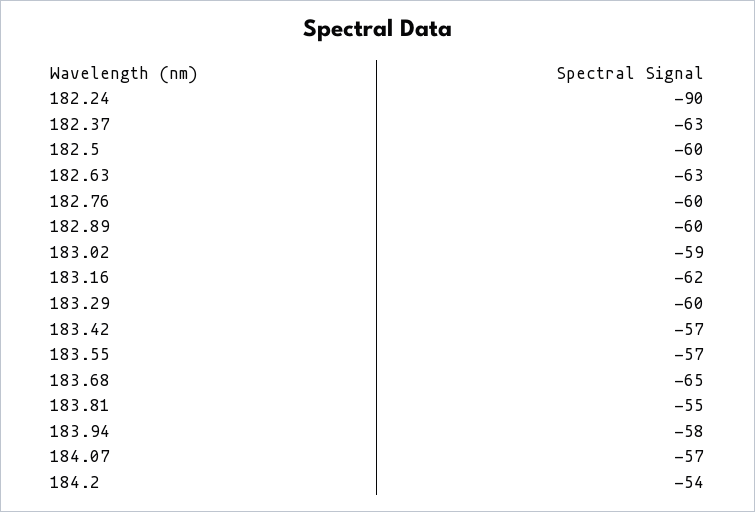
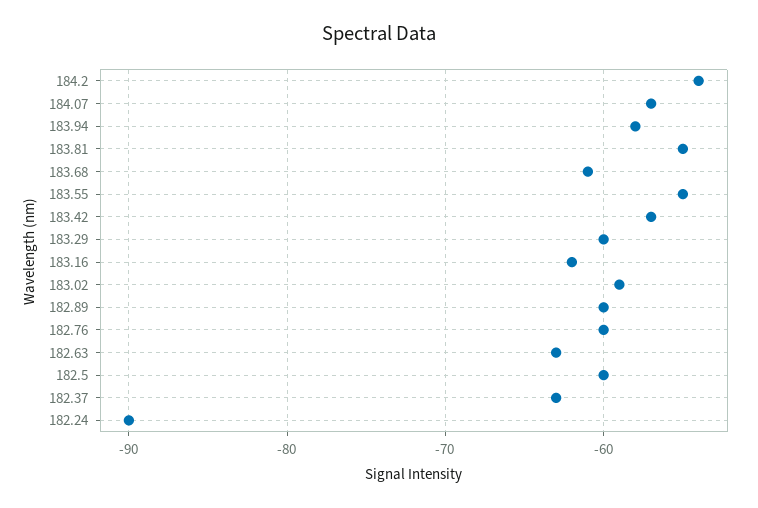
183.55: -57 -> -55
183.68: -65 -> -61

